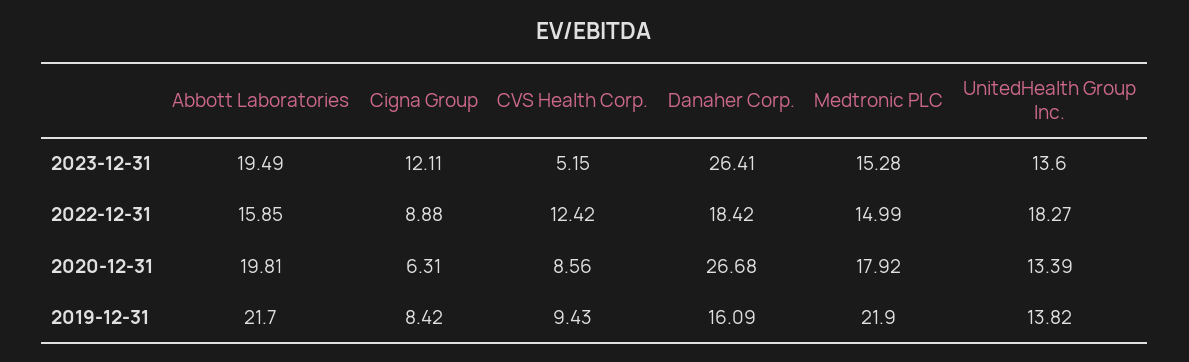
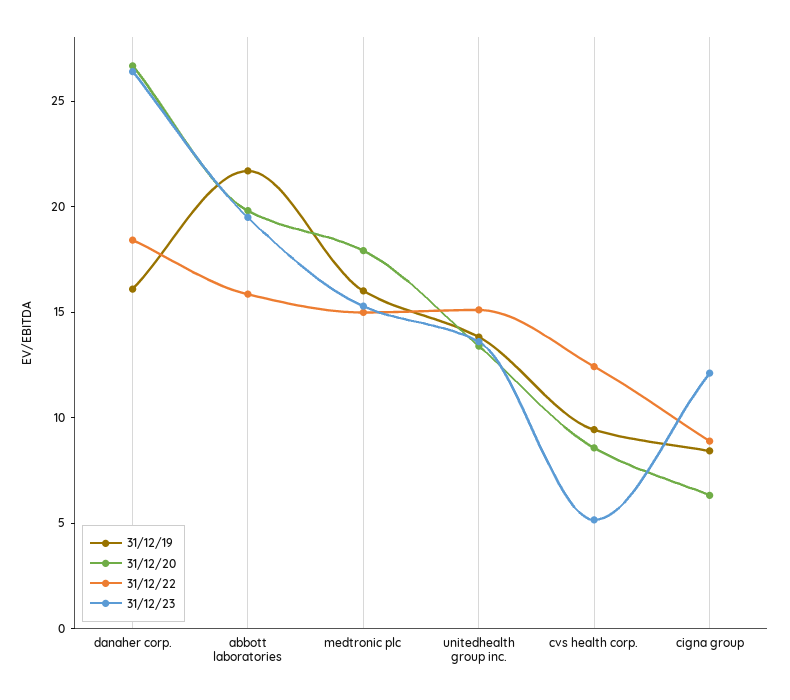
2022-12-31, UnitedHealth Group Inc.: 18.27 -> 15
2019-12-31, Medtronic PLC: 21.9 -> 16

